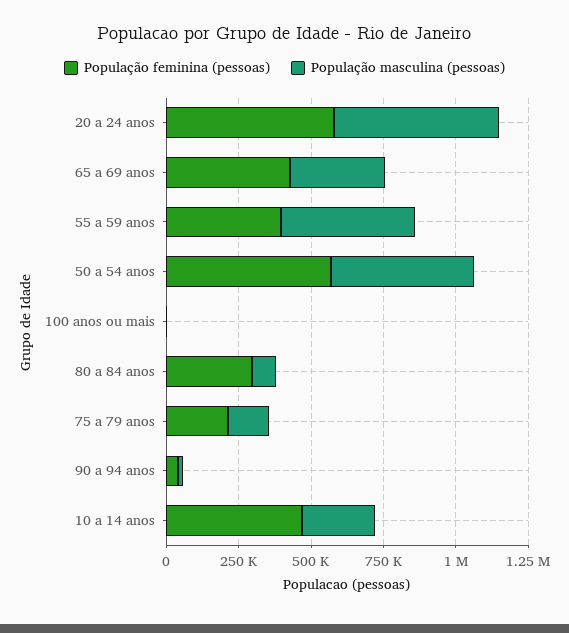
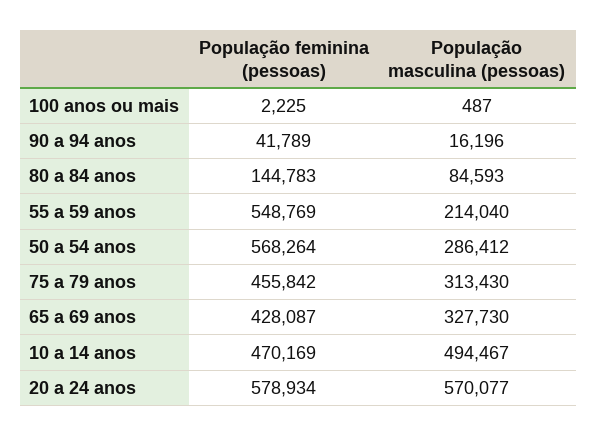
População feminina (pessoas), 55 a 59 anos: 400000 -> 548769
População masculina (pessoas), 55 a 59 anos: 450000 -> 214040
População masculina (pessoas), 50 a 54 anos: 500000 -> 286412
População feminina (pessoas), 80 a 84 anos: 300000 -> 144783
População feminina (pessoas), 75 a 79 anos: 200000 -> 455842
População masculina (pessoas), 75 a 79 anos: 150000 -> 313430
População masculina (pessoas), 10 a 14 anos: 250000 -> 494467

